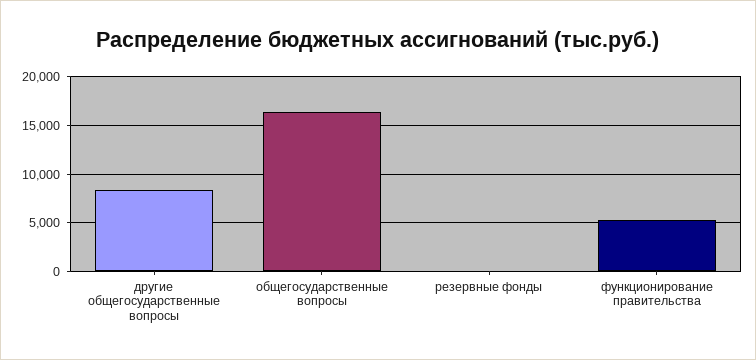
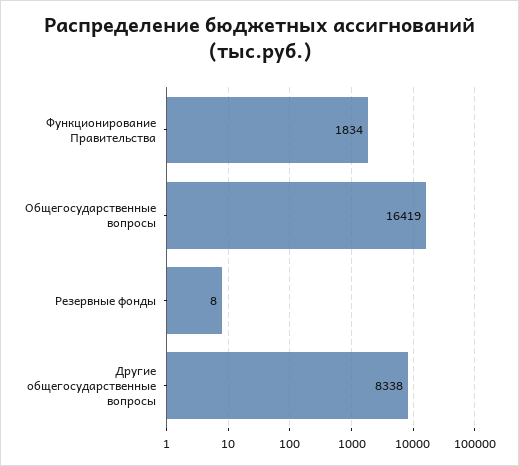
функционирование правительства: 5000 -> 1834

